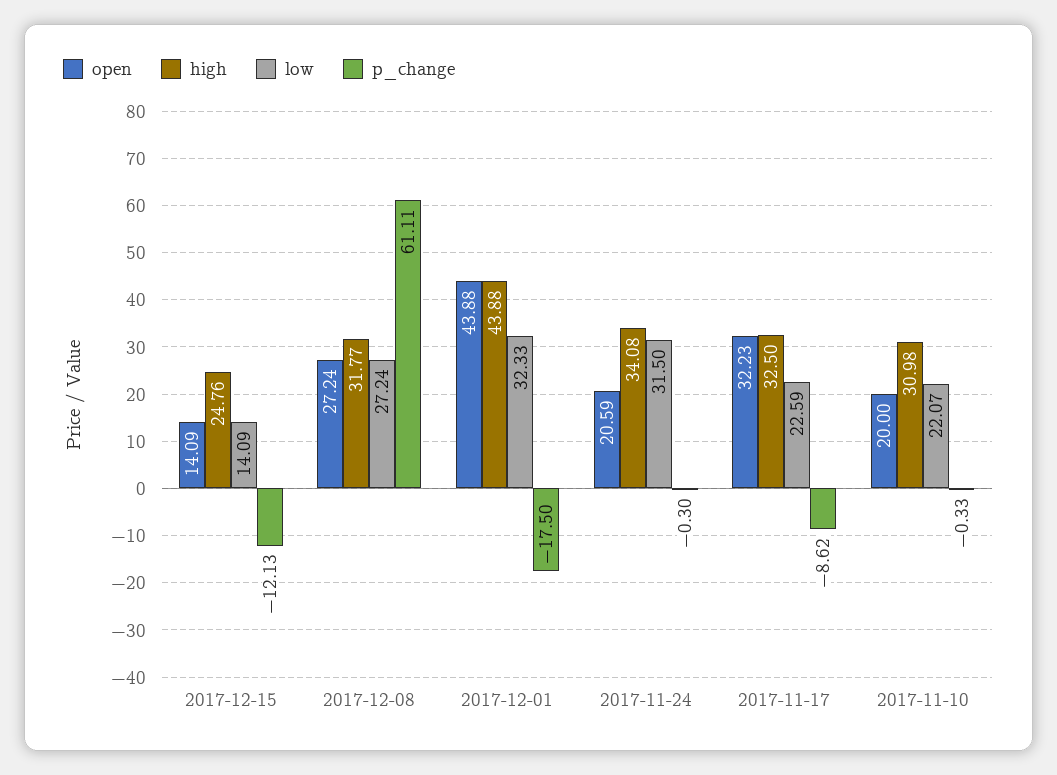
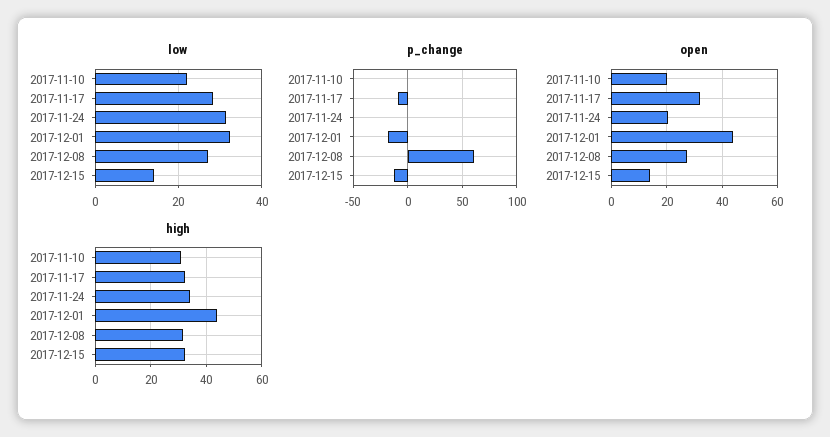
high, 2017-12-15: 24.76 -> 32.5
low, 2017-11-17: 22.59 -> 28

